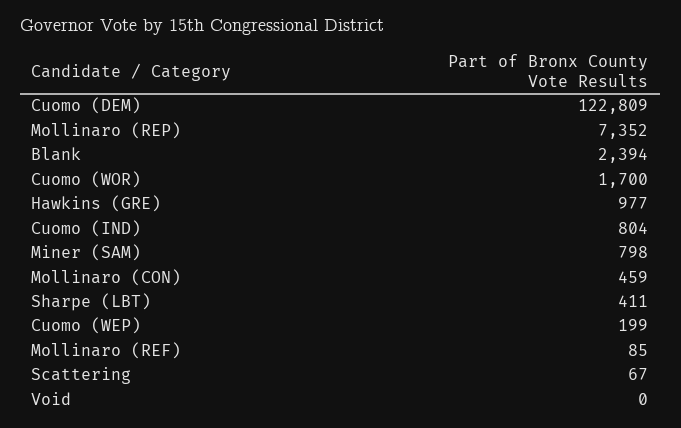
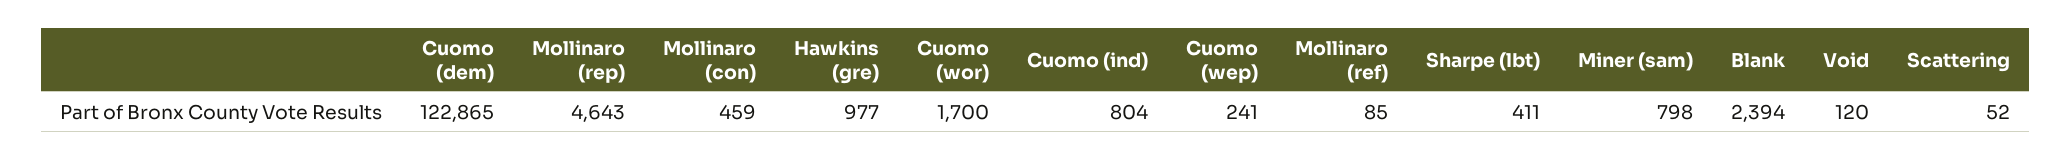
Cuomo (DEM): 122809 -> 122865
Mollinaro (REP): 7352 -> 4643
Cuomo (WEP): 199 -> 241
Scattering: 67 -> 52
Void: 0 -> 120

